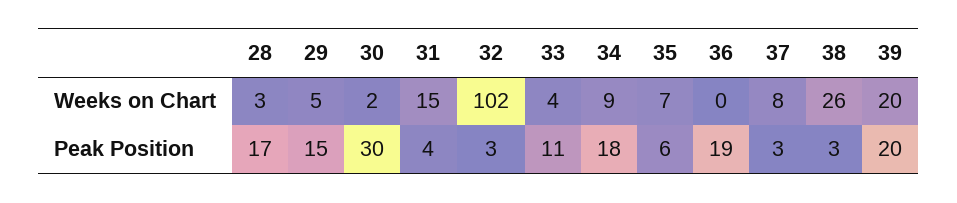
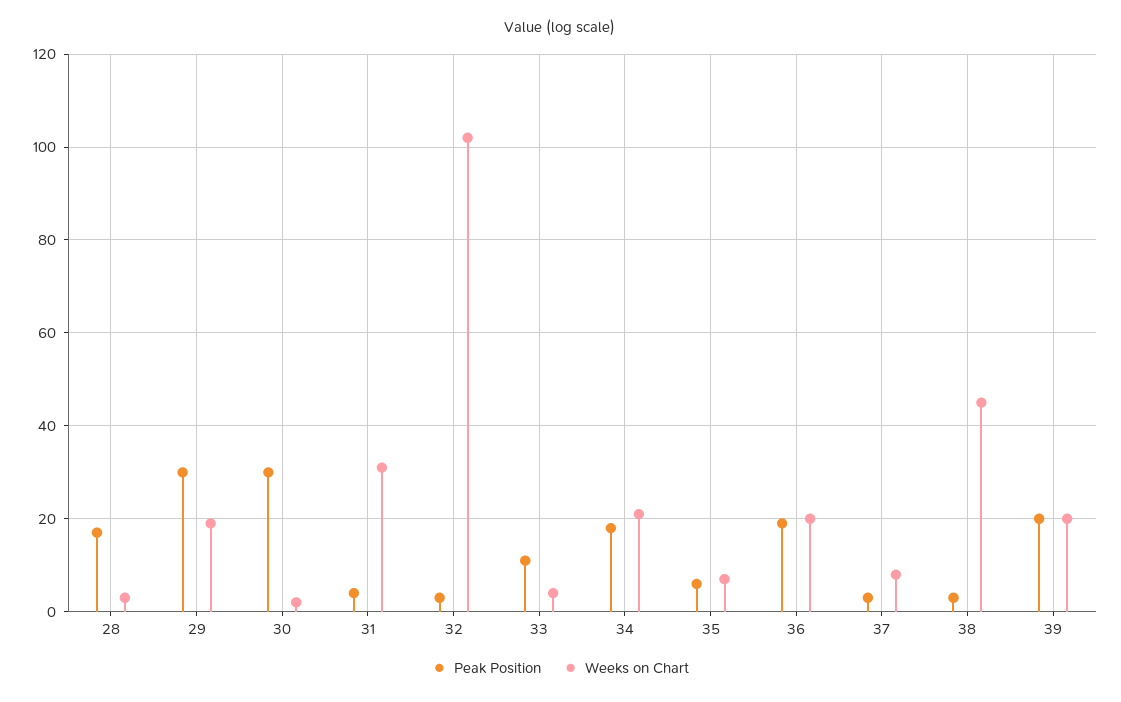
Weeks on Chart, 29: 5 -> 20
Weeks on Chart, 31: 15 -> 30
Weeks on Chart, 34: 9 -> 20
Weeks on Chart, 36: 0 -> 20
Weeks on Chart, 38: 26 -> 45
Peak Position, 29: 15 -> 30

